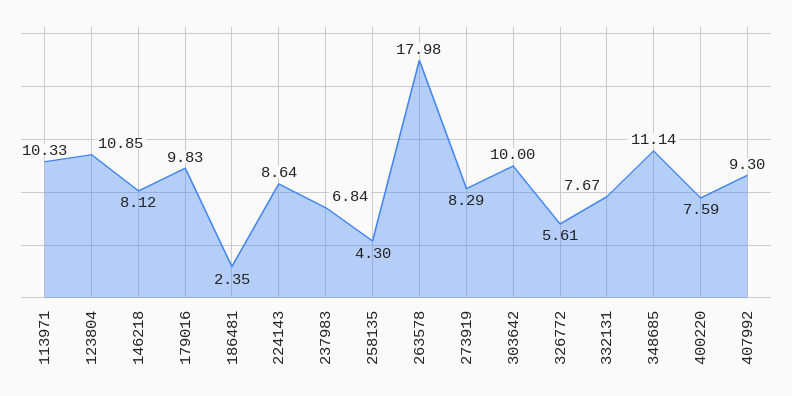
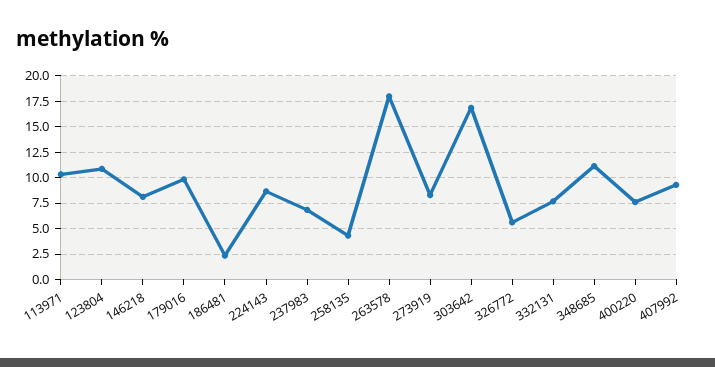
303642: 10 -> 17.5

